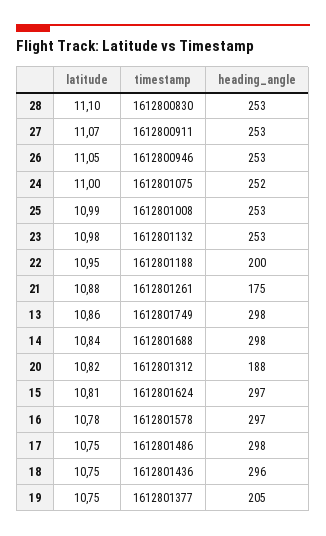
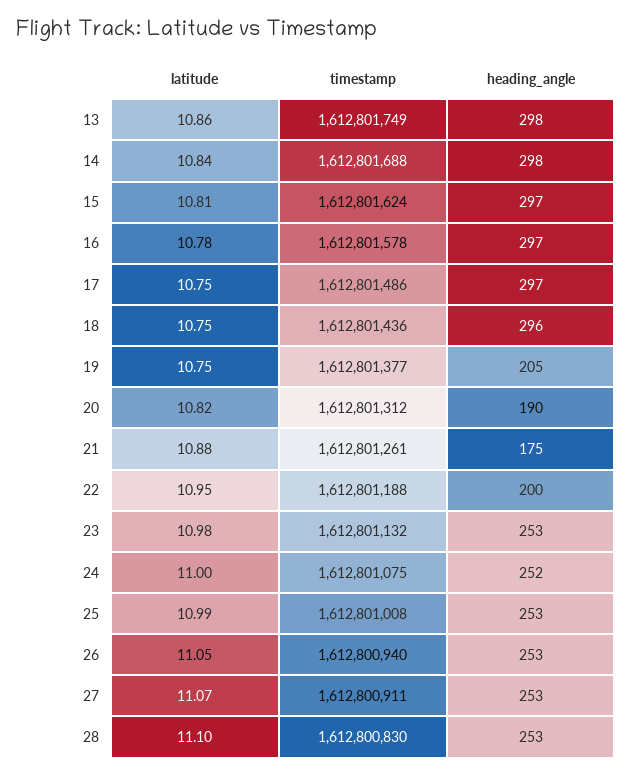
timestamp, 26: 1612800946 -> 1612800940
heading_angle, 20: 188 -> 190
heading_angle, 17: 298 -> 297

